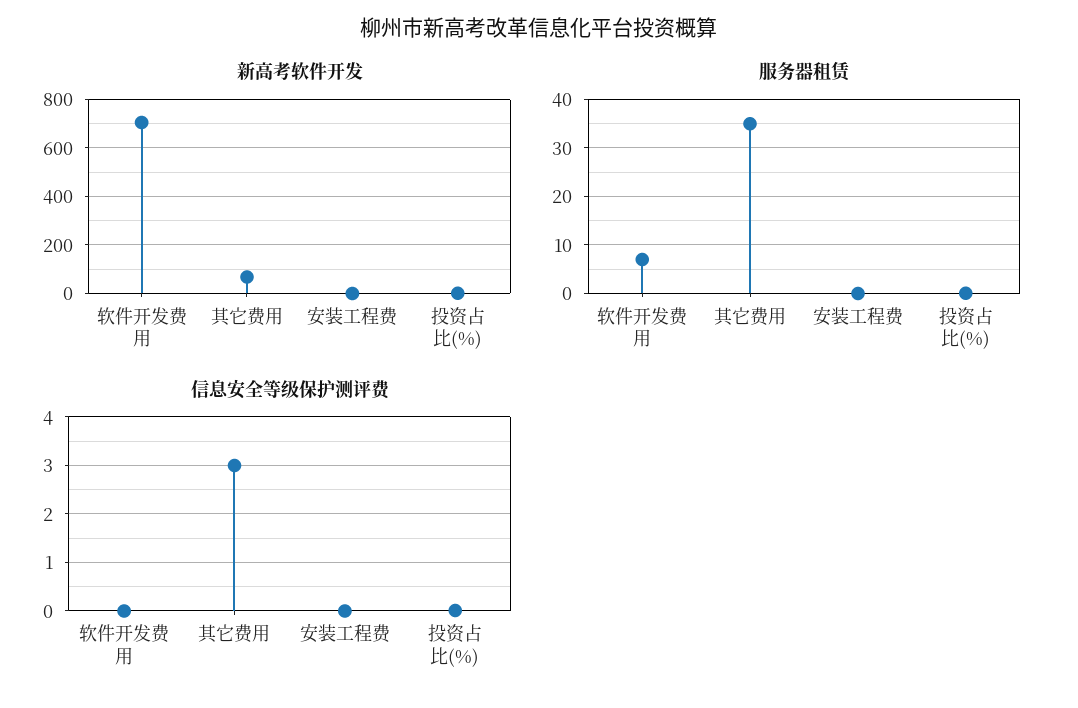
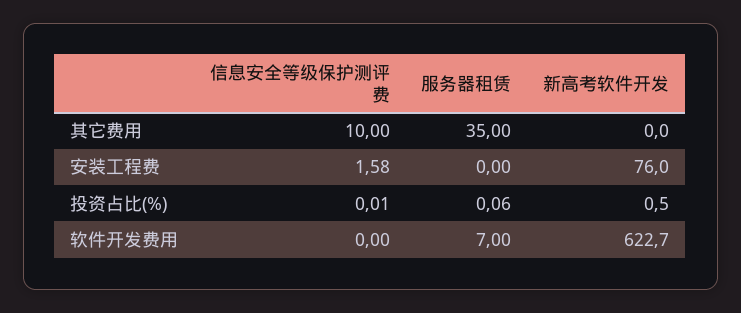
新高考软件开发, 软件开发费用: 700 -> 622.7
新高考软件开发, 其它费用: 75 -> 0
新高考软件开发, 安装工程费: 0 -> 76
信息安全等级保护测评费, 其它费用: 3 -> 10
信息安全等级保护测评费, 安装工程费: 0 -> 1.58

